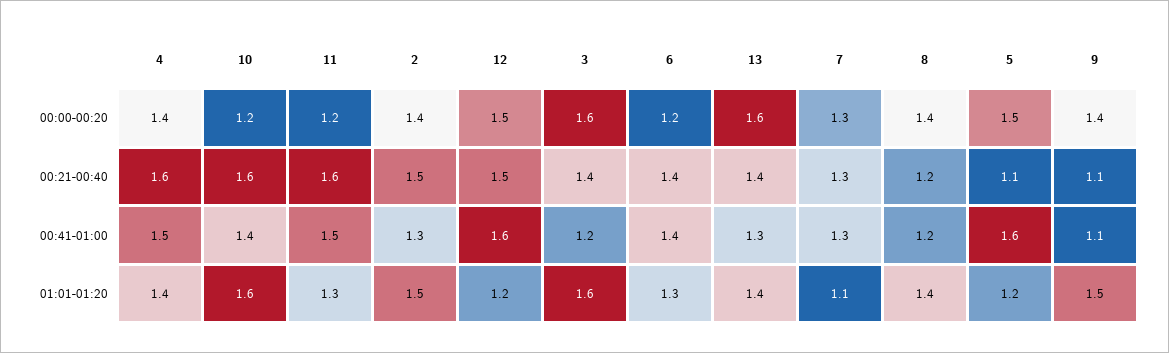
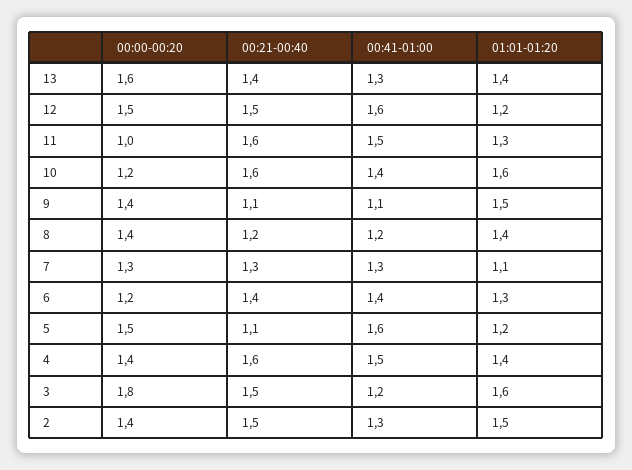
11, 00:00-00:20: 1.2 -> 1
3, 00:00-00:20: 1.6 -> 1.8
3, 00:21-00:40: 1.4 -> 1.5

